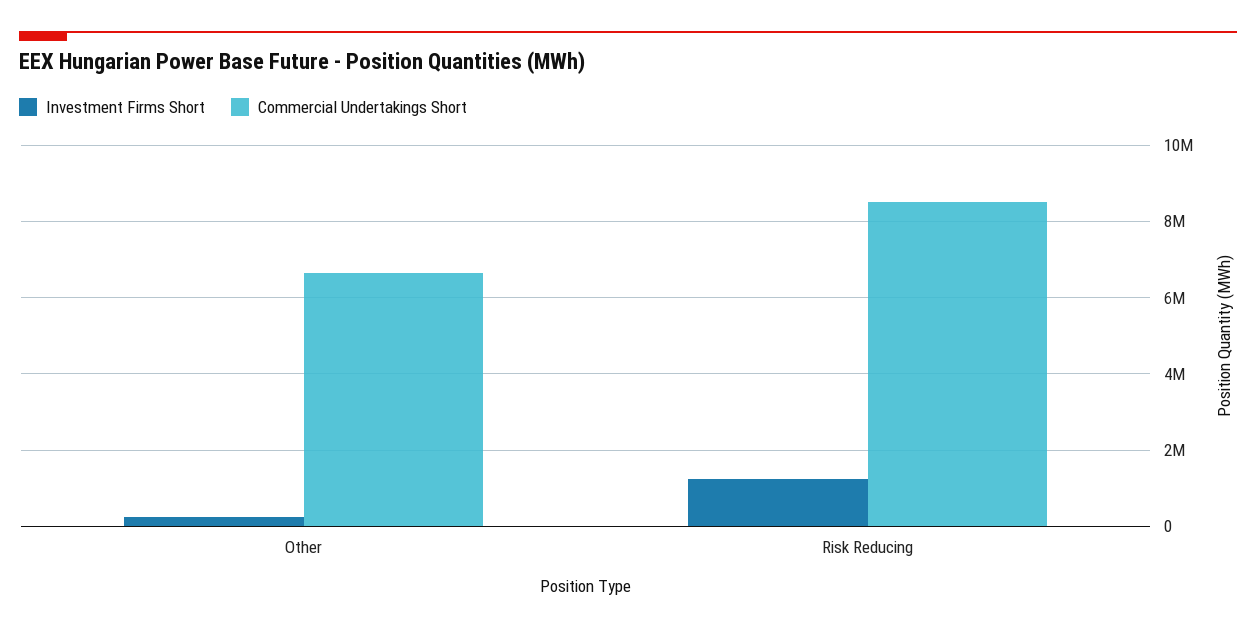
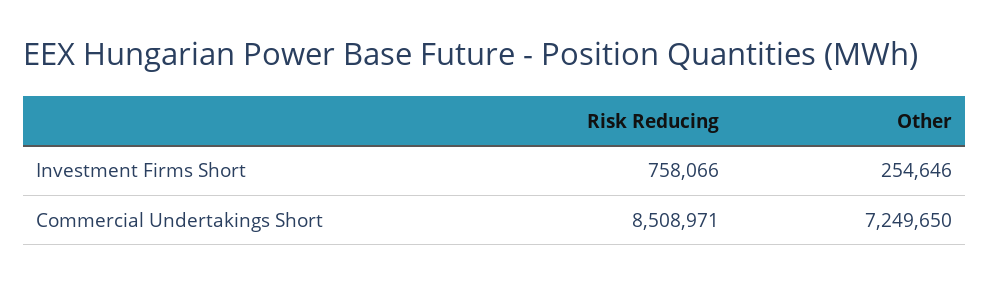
Commercial Undertakings Short, Other: 6600000 -> 7249650
Investment Firms Short, Risk Reducing: 1200000 -> 758066

